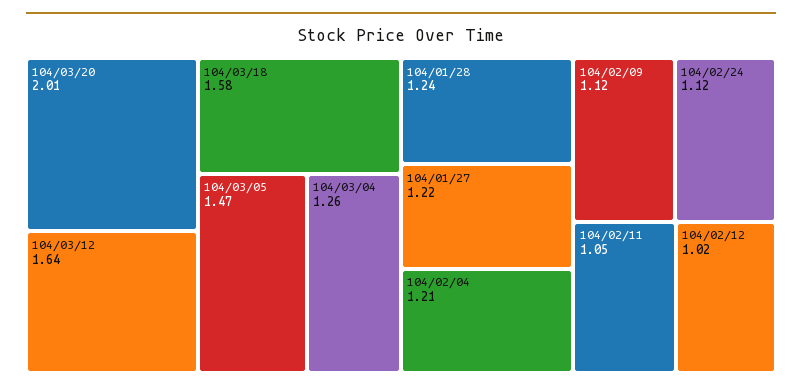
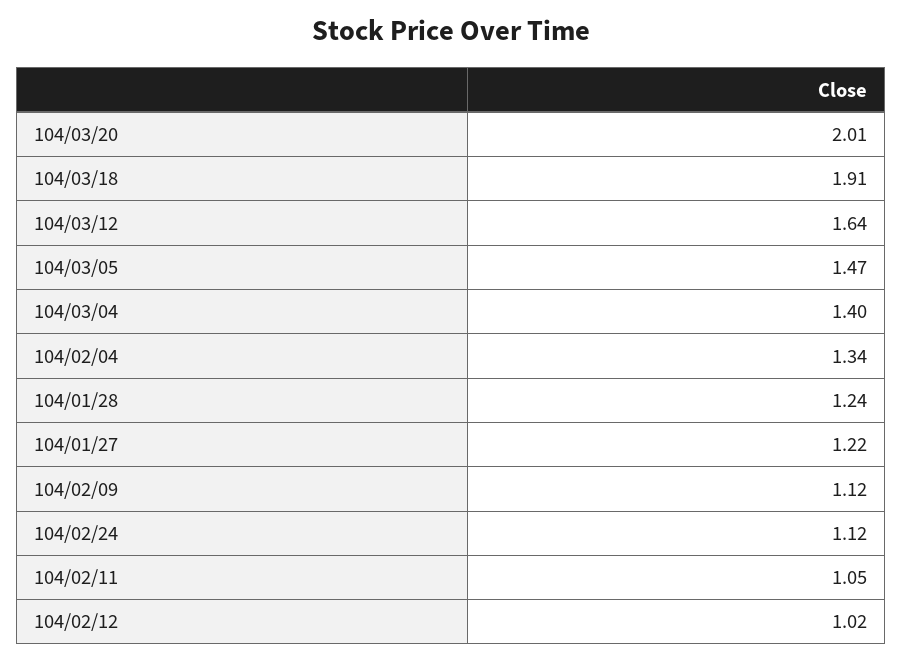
104/03/18: 1.58 -> 1.91
104/03/04: 1.26 -> 1.4
104/02/04: 1.21 -> 1.34

